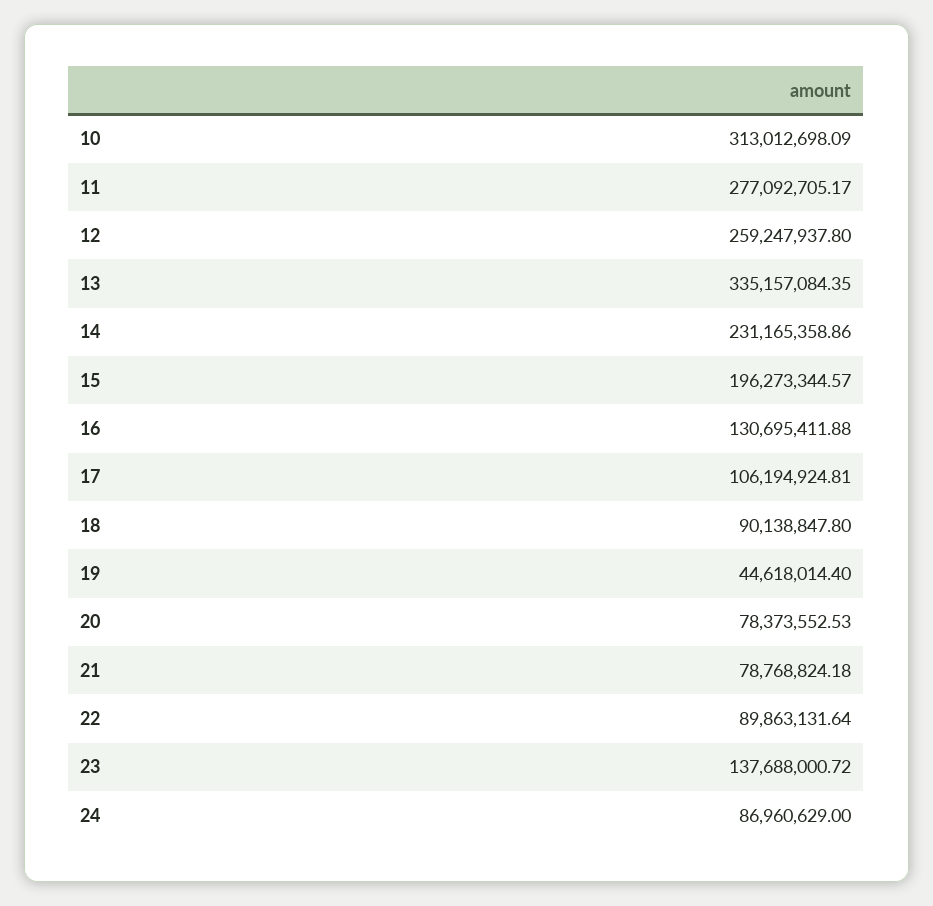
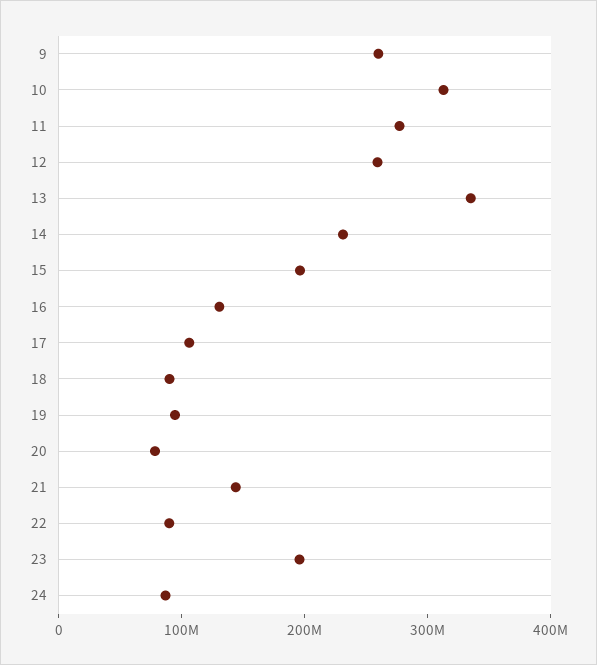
19: 44618014.4 -> 100000000
21: 78768824.18 -> 140000000
23: 137688000.72 -> 200000000
9: none -> 260000000

